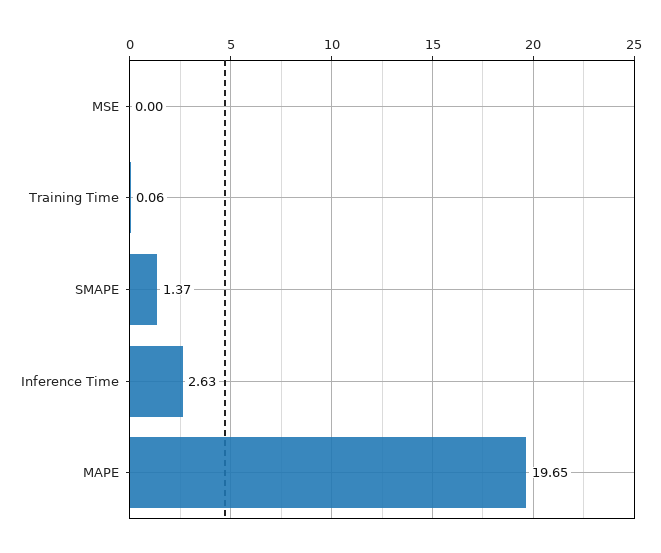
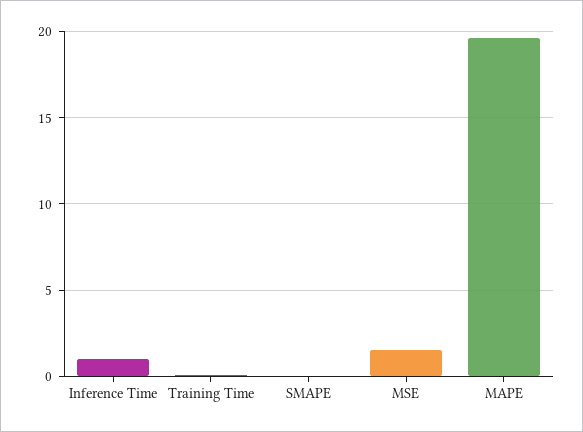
MSE: 0 -> 1.5
SMAPE: 1.37 -> 0
Inference Time: 2.63 -> 1

